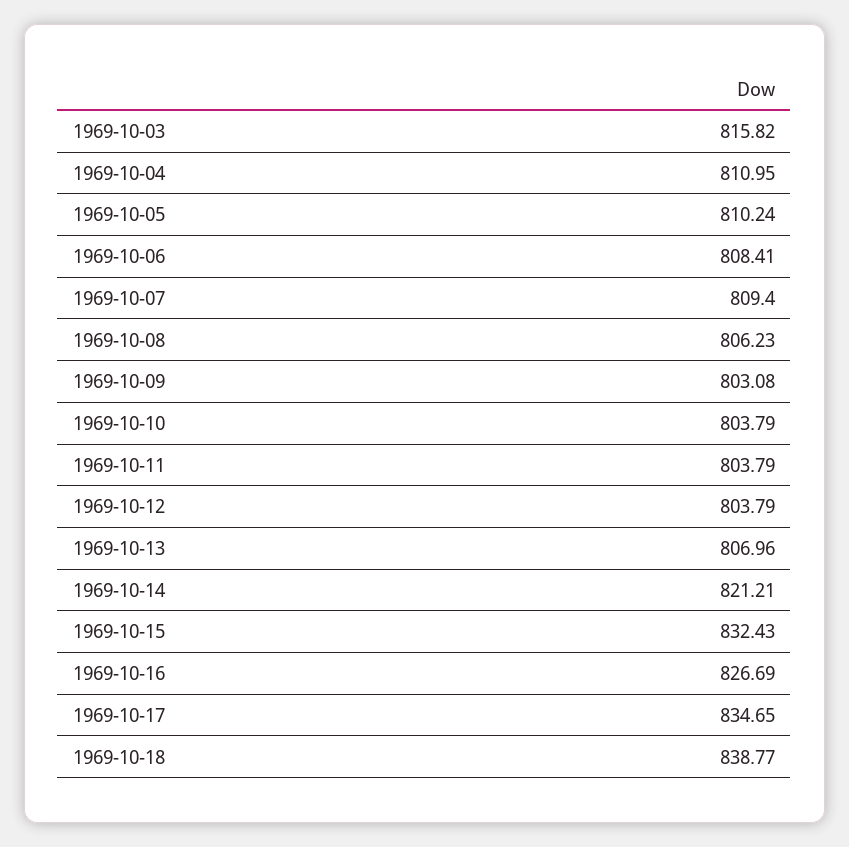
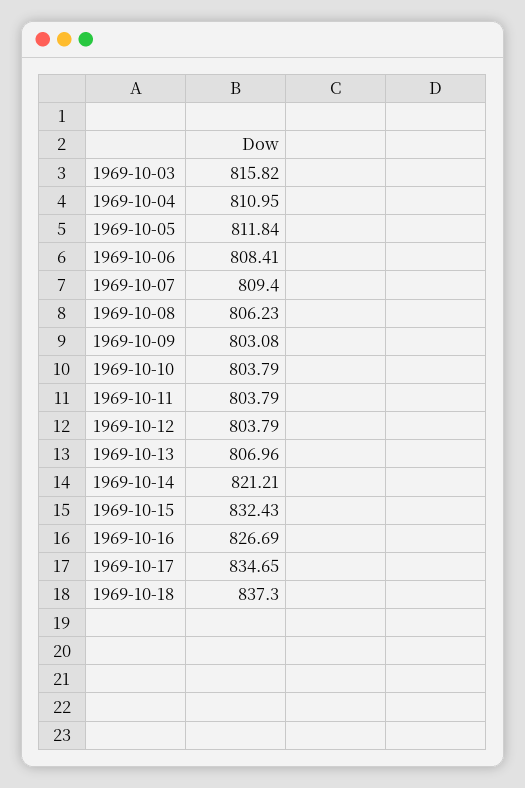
1969-10-05: 810.24 -> 811.84
1969-10-18: 838.77 -> 837.3

